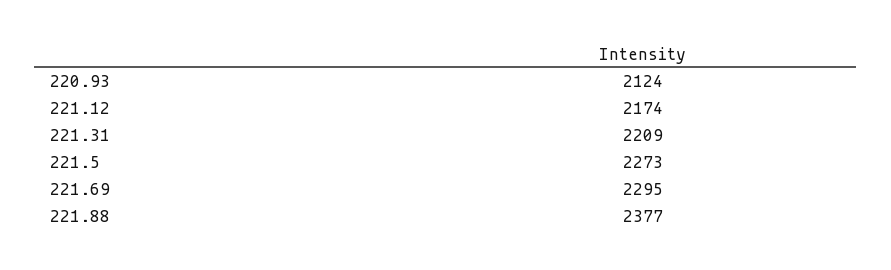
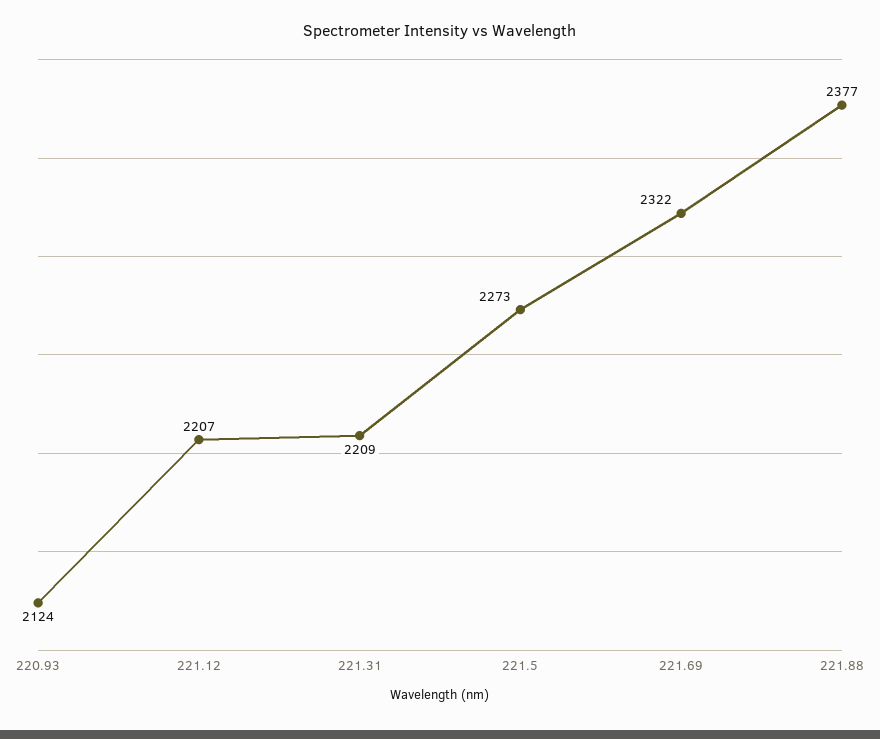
221.12: 2174 -> 2207
221.69: 2295 -> 2322

